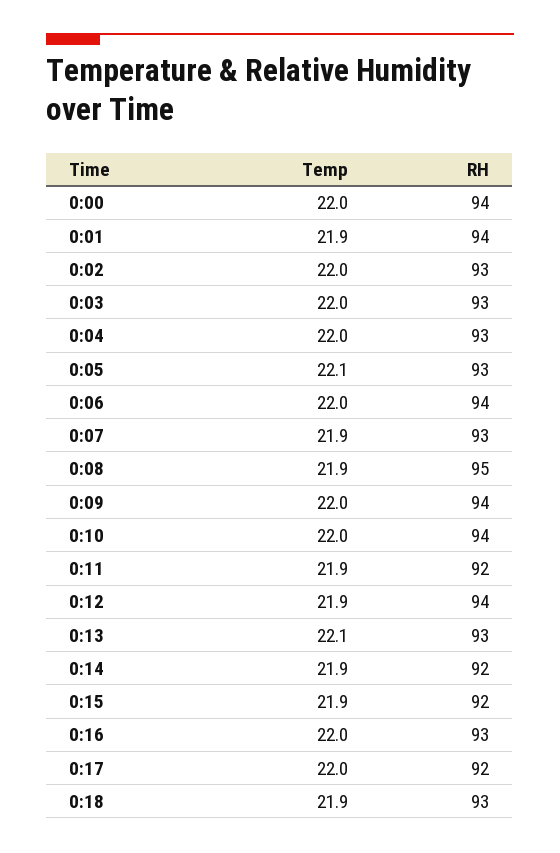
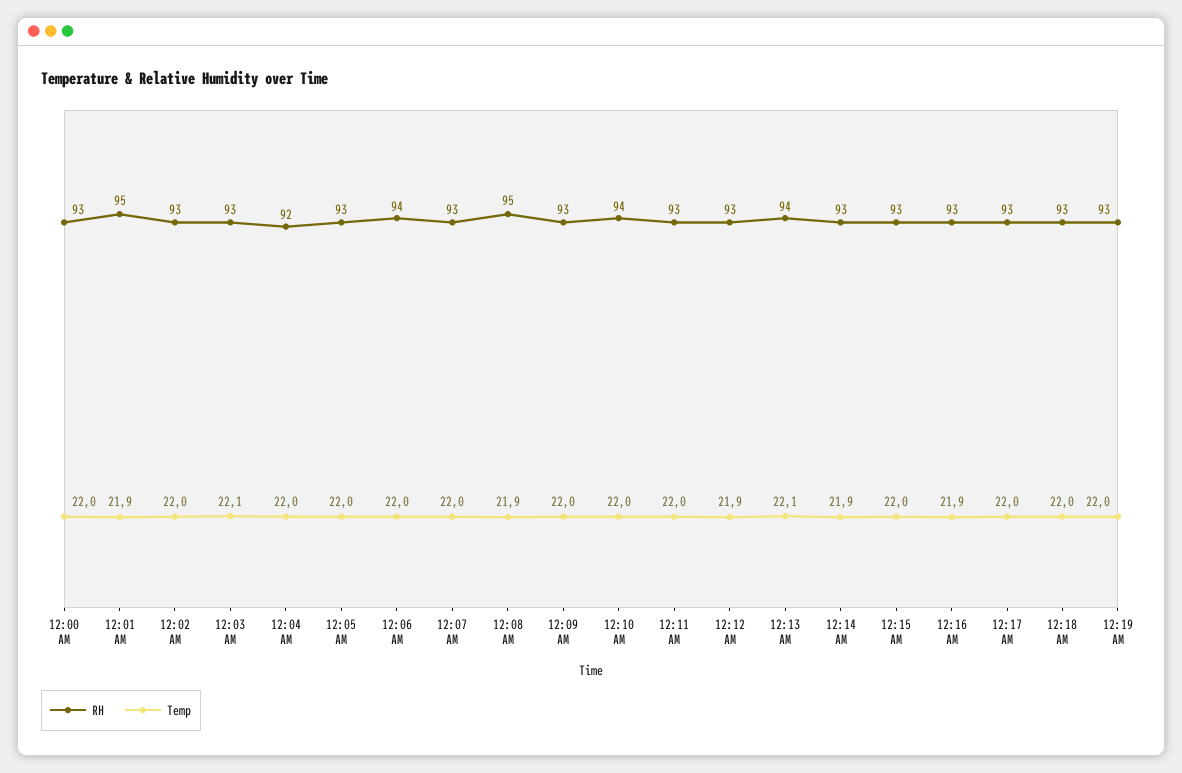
RH, 0:00: 94 -> 93
RH, 0:01: 94 -> 95
Temp, 0:03: 22 -> 22.1
RH, 0:04: 93 -> 92
Temp, 0:05: 22.1 -> 22
Temp, 0:07: 21.9 -> 22
RH, 0:09: 94 -> 93
Temp, 0:11: 21.9 -> 22
RH, 0:11: 92 -> 93
RH, 0:12: 94 -> 93
RH, 0:13: 93 -> 94
RH, 0:14: 92 -> 93
Temp, 0:15: 21.9 -> 22
RH, 0:15: 92 -> 93
Temp, 0:16: 22 -> 21.9
RH, 0:17: 92 -> 93
Temp, 0:18: 21.9 -> 22
RH, 12:19 AM: none -> 93
Temp, 12:19 AM: none -> 22

